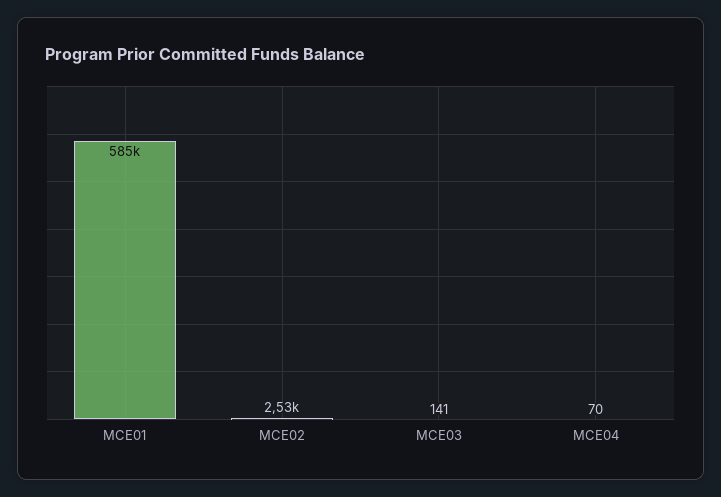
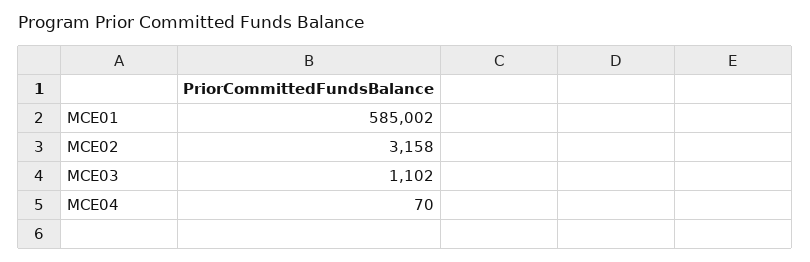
MCE02: 2530 -> 3158
MCE03: 141 -> 1102

